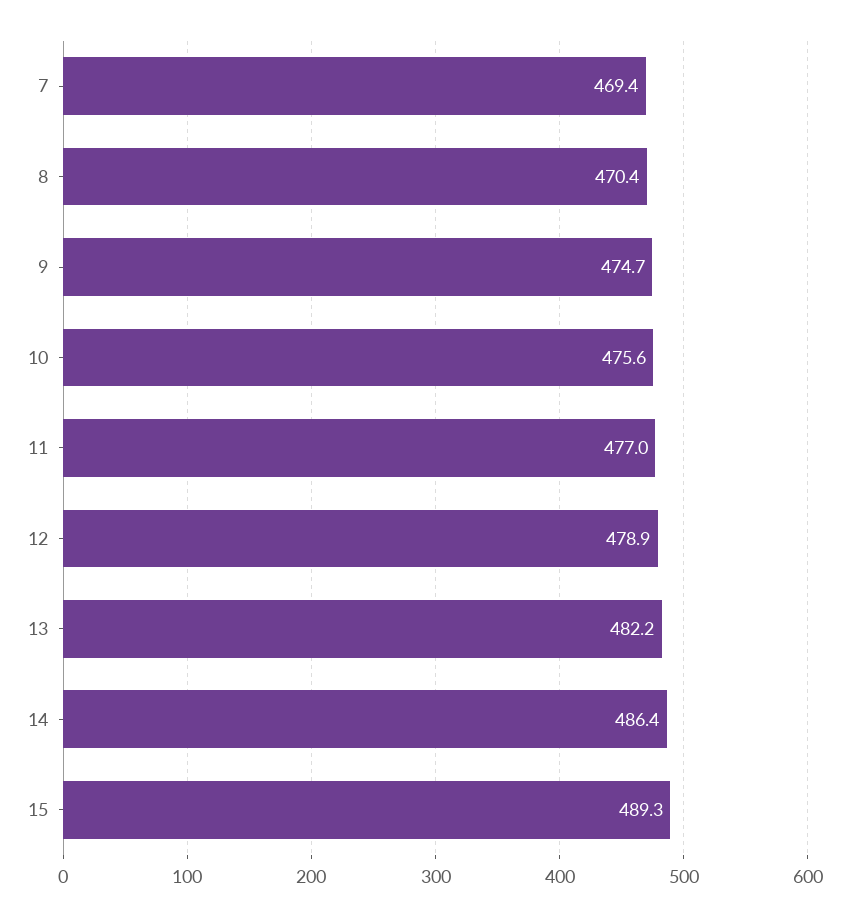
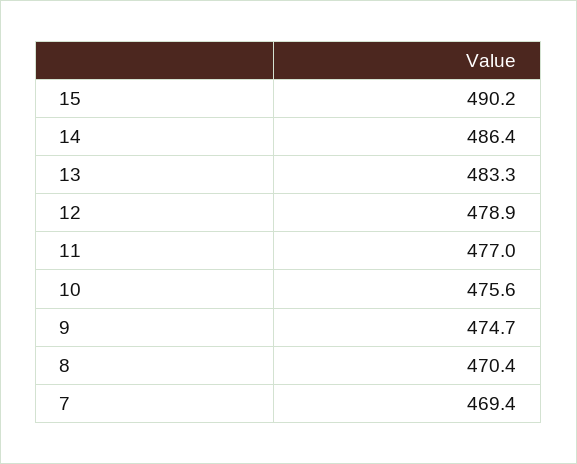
13: 482.2 -> 483.3
15: 489.3 -> 490.2

